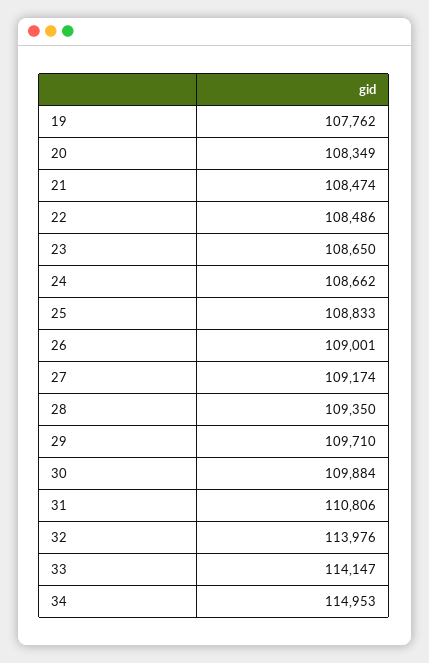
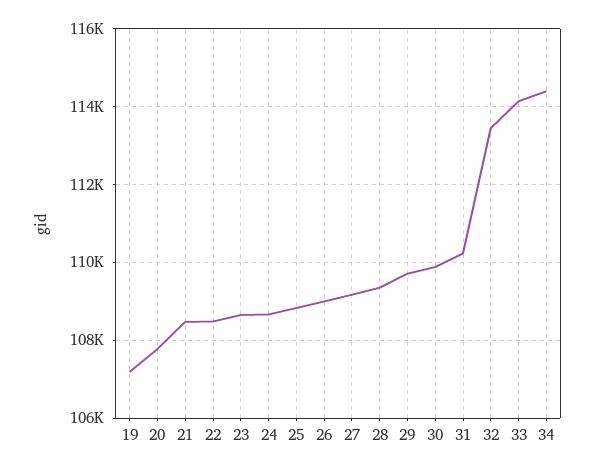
19: 107762 -> 107200
20: 108349 -> 107800
31: 110806 -> 110200
32: 113976 -> 113400
34: 114953 -> 114400

